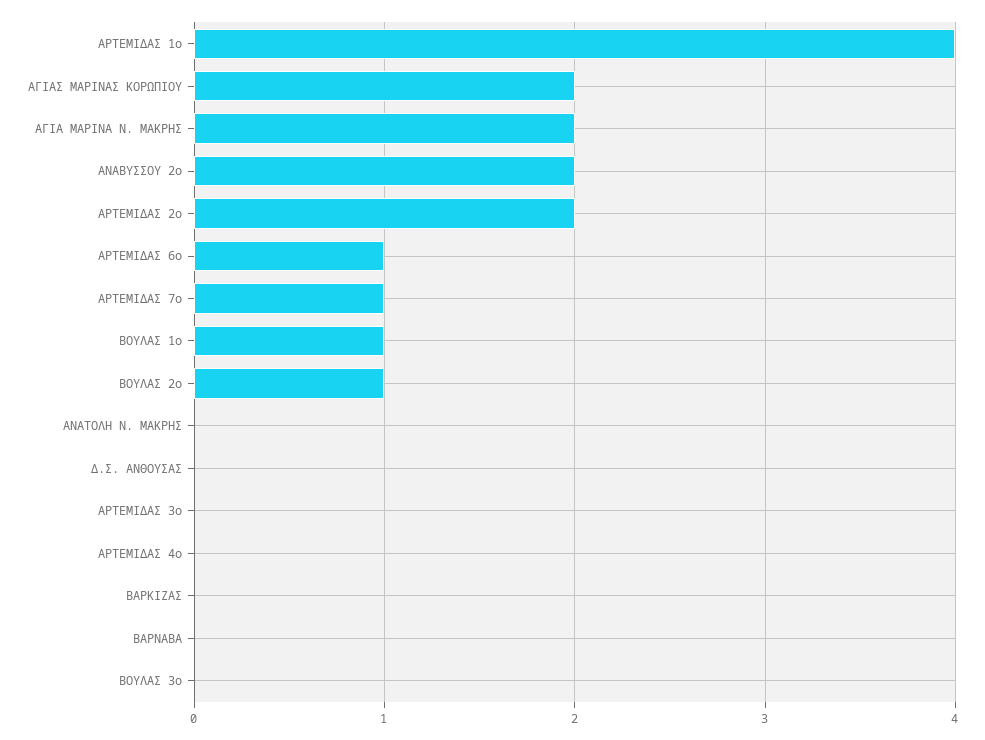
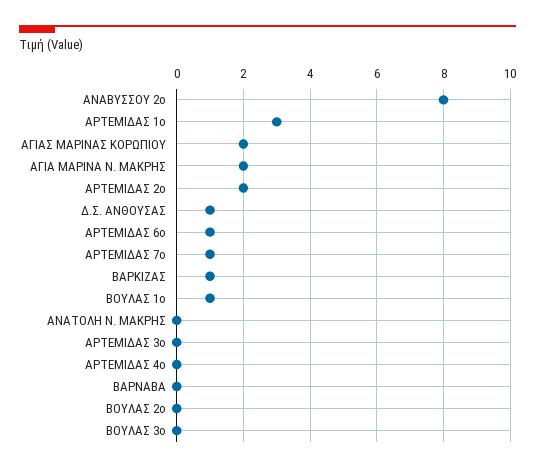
ΑΡΤΕΜΙΔΑΣ 1ο: 4 -> 3
ΑΝΑΒΥΣΣΟΥ 2ο: 2 -> 8
ΒΟΥΛΑΣ 2ο: 1 -> 0
Δ.Σ. ΑΝΘΟΥΣΑΣ: 0 -> 1
ΒΑΡΚΙΖΑΣ: 0 -> 1

